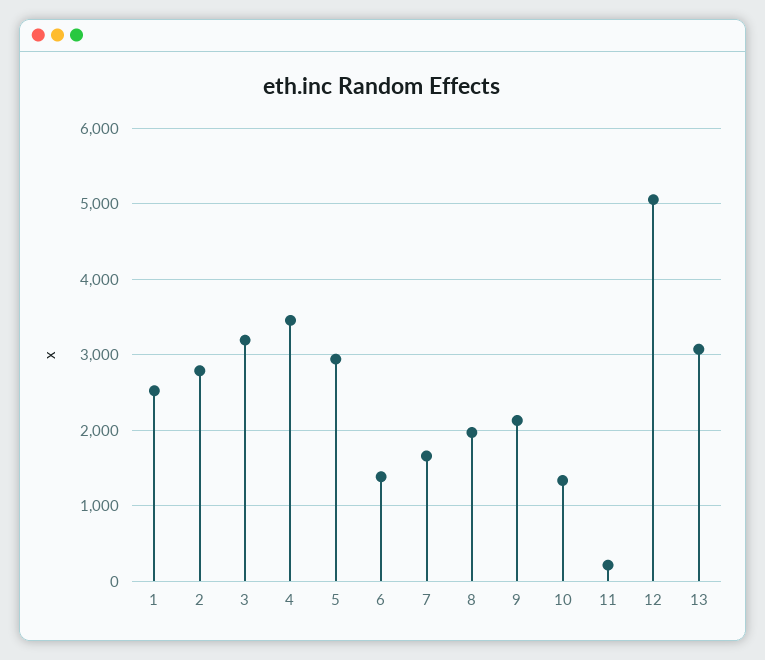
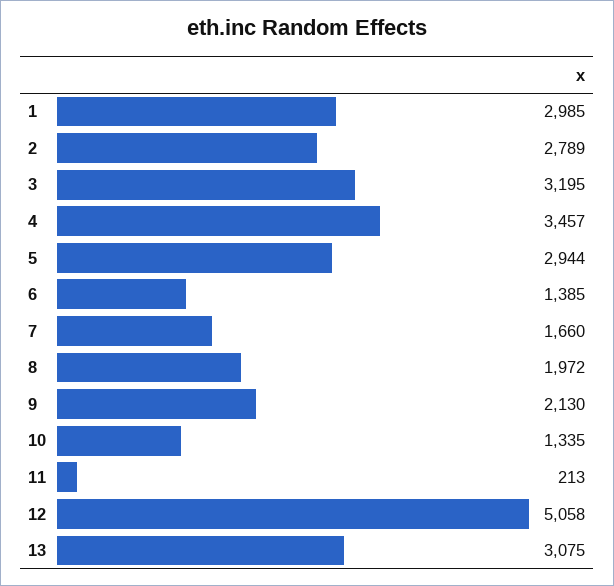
1: 2500 -> 2985

